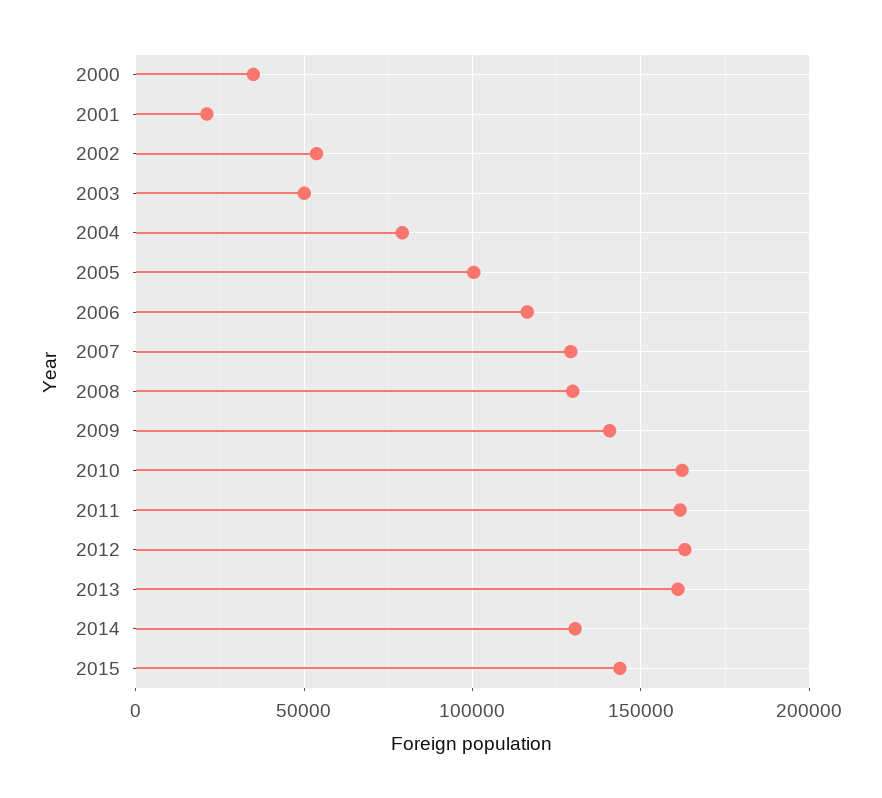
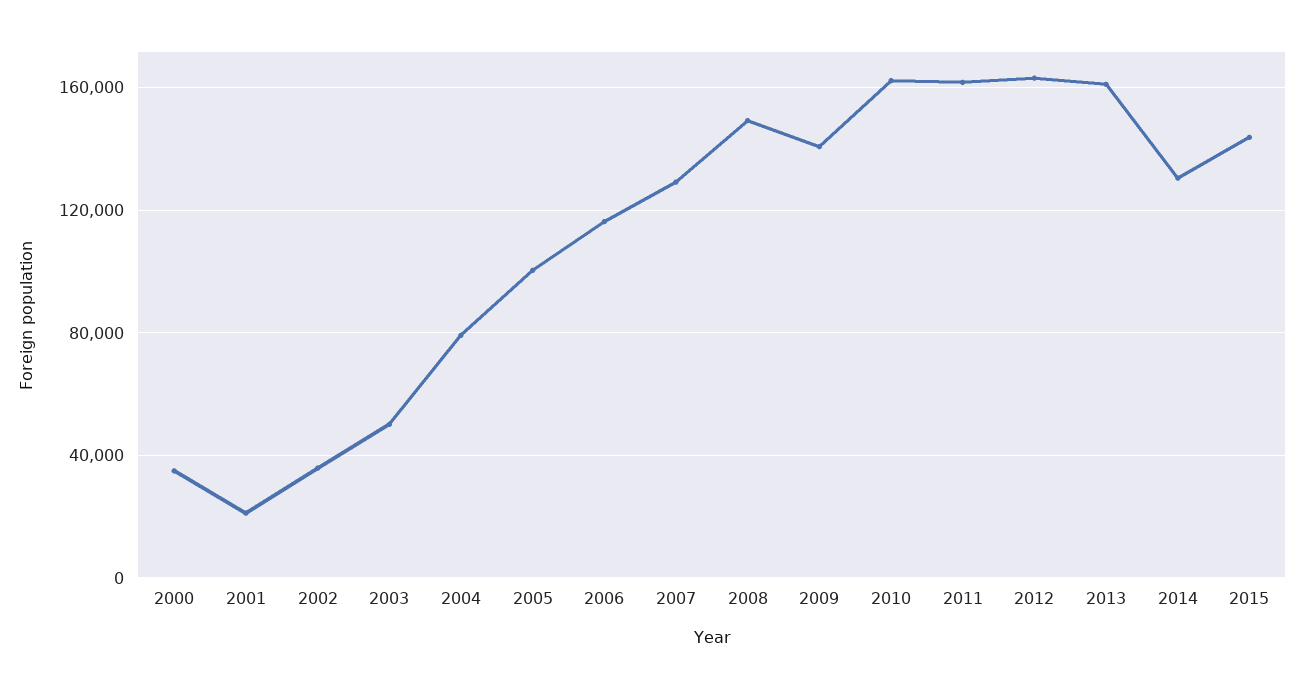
2002: 55000 -> 35000
2008: 130000 -> 150000

